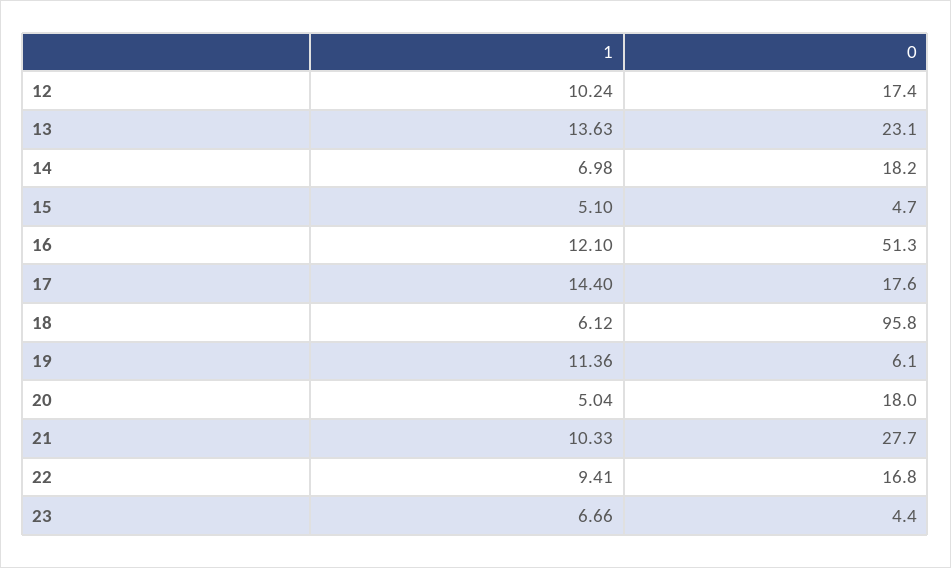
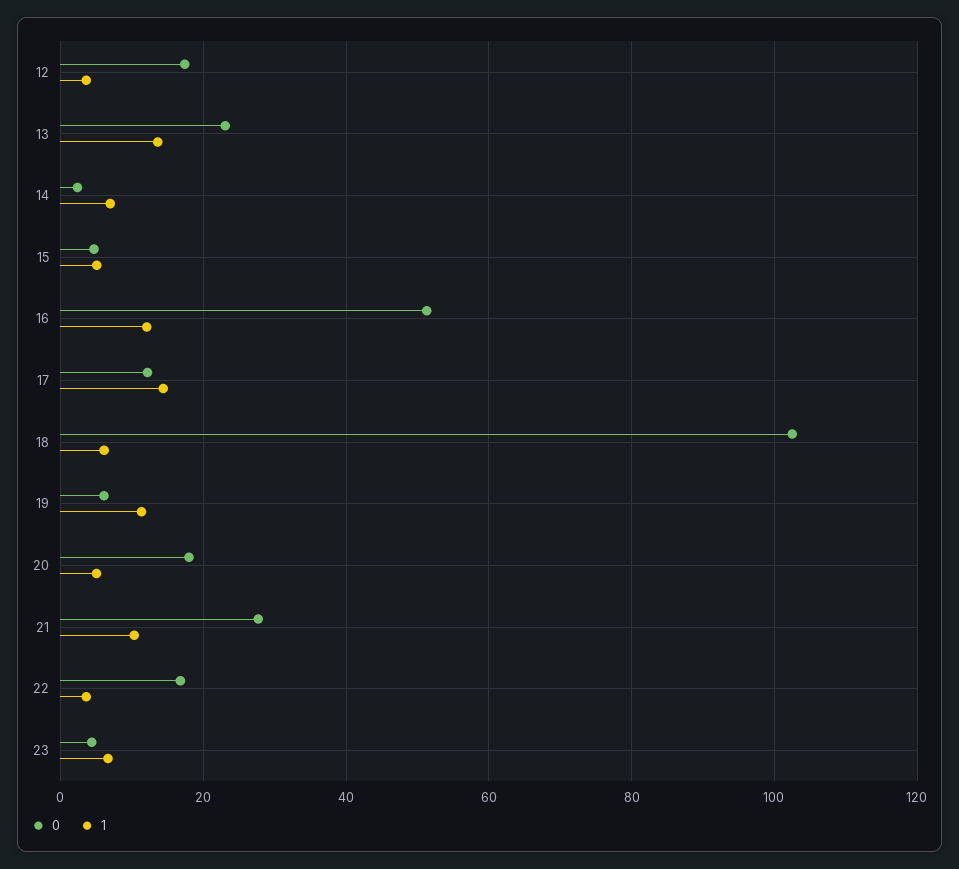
1, 12: 10.24 -> 4
0, 14: 18.2 -> 2
0, 17: 17.6 -> 12
0, 18: 95.8 -> 102
1, 22: 9.41 -> 4

